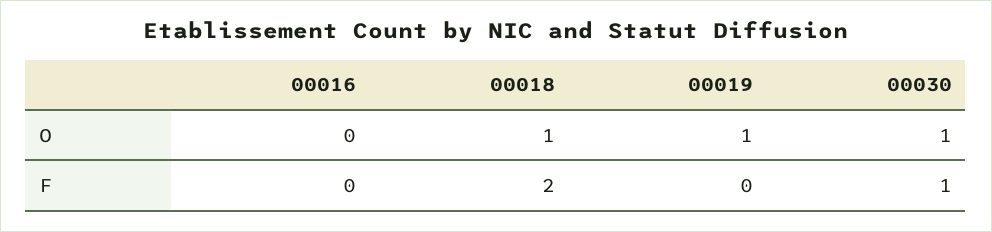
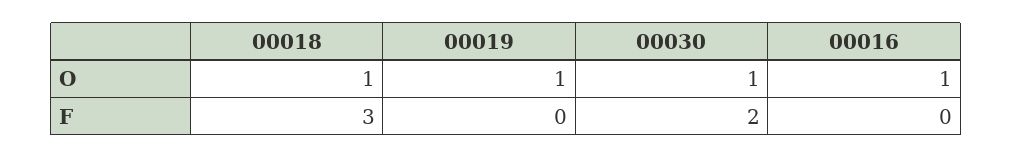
00016, O: 0 -> 1
00018, F: 2 -> 3
00030, F: 1 -> 2

